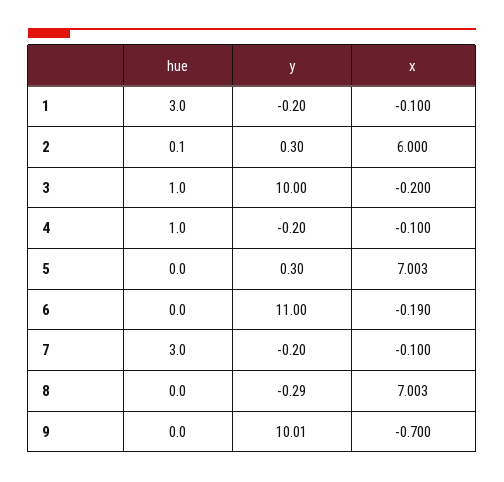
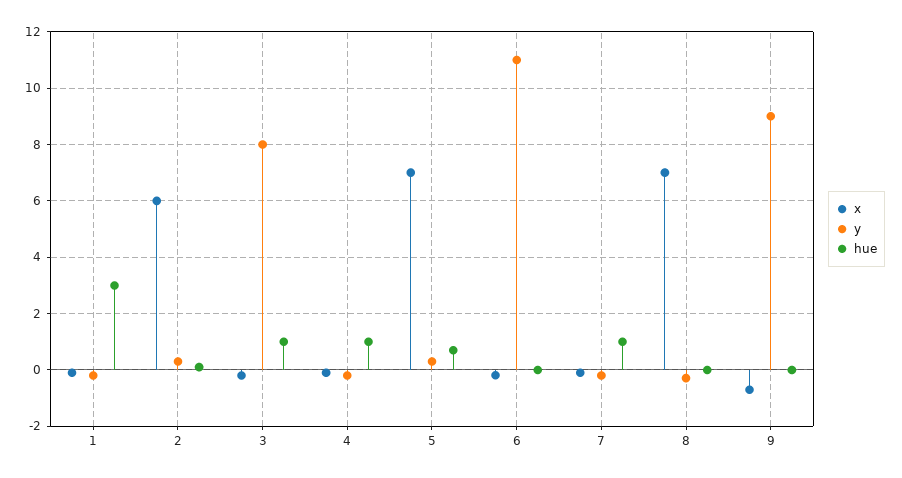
y, 3: 10 -> 8
hue, 5: 0 -> 0.75
hue, 7: 3 -> 1
y, 9: 10.01 -> 9

